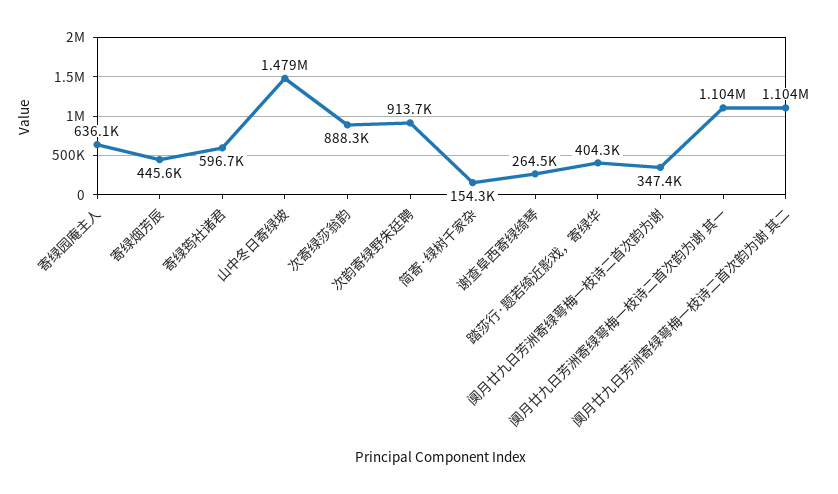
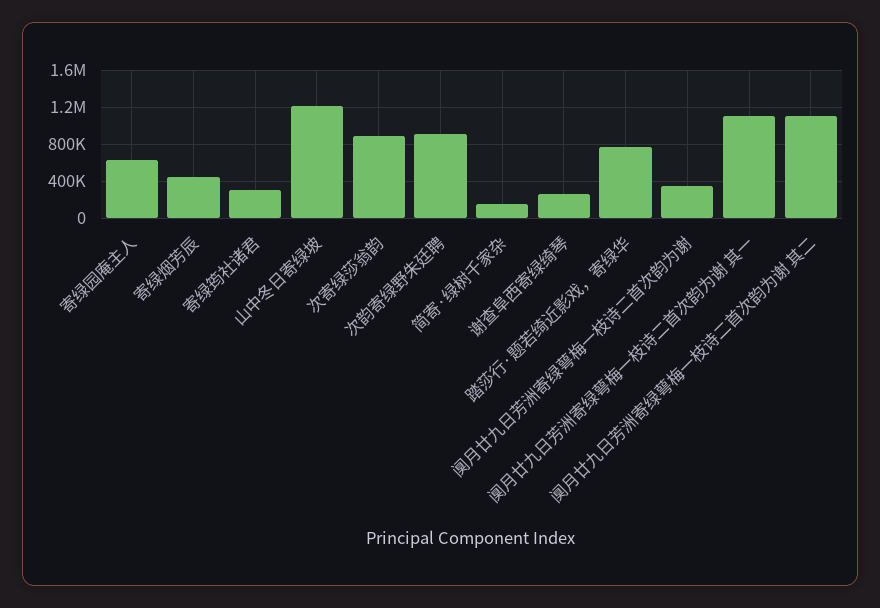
寄绿筠社诸君: 596700 -> 300000
山中冬日寄绿坡: 1479000 -> 1200000
踏莎行·题若绮近影戏，寄绿华: 404300 -> 800000

